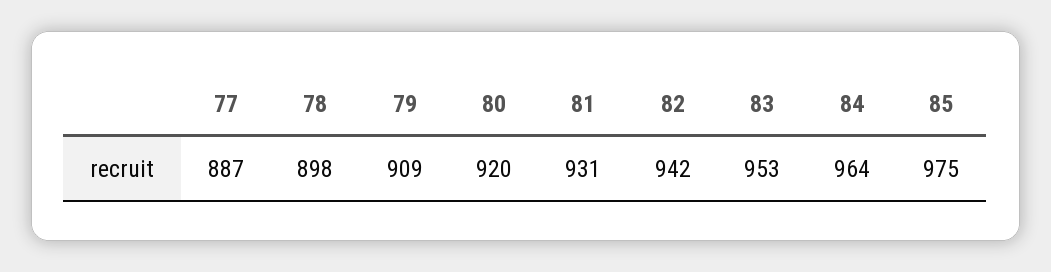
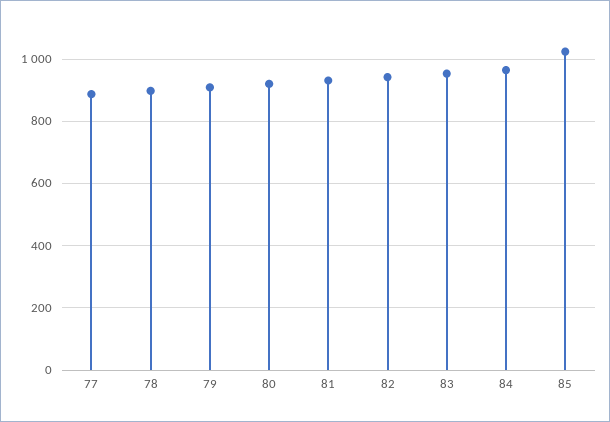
85: 975 -> 1020

